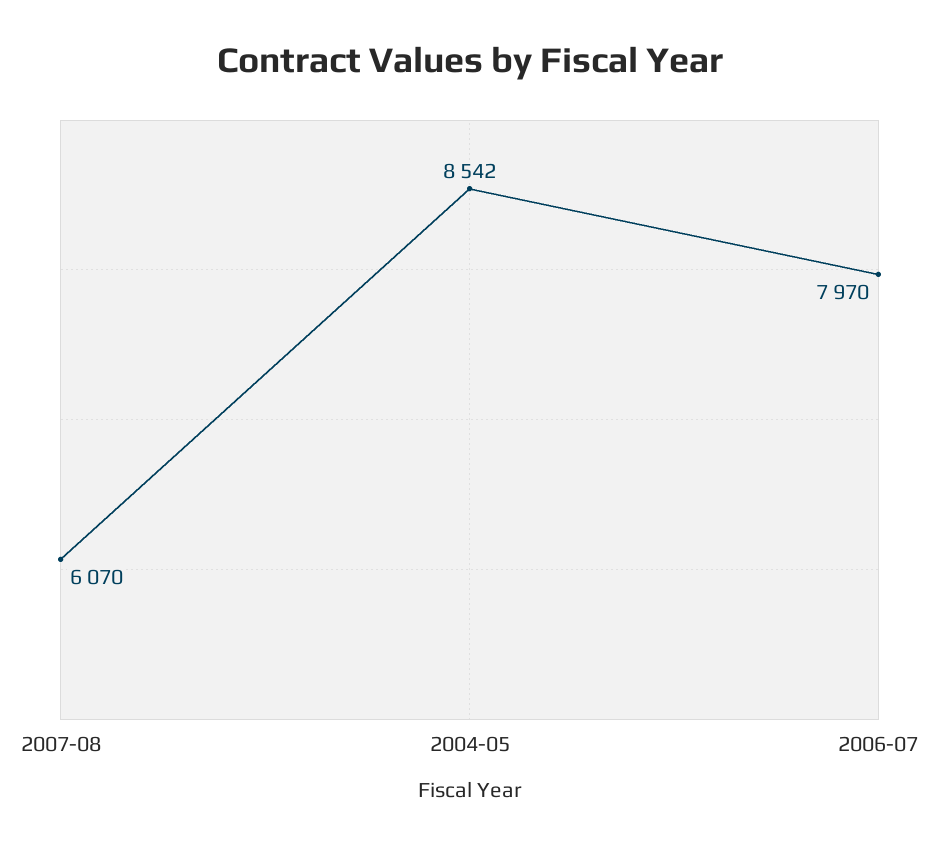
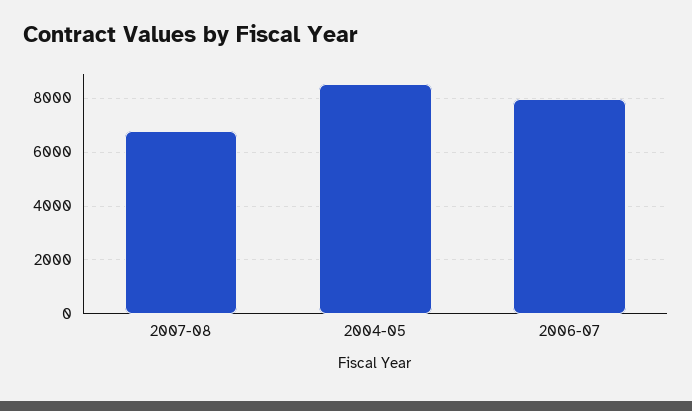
2007-08: 6070 -> 6750

